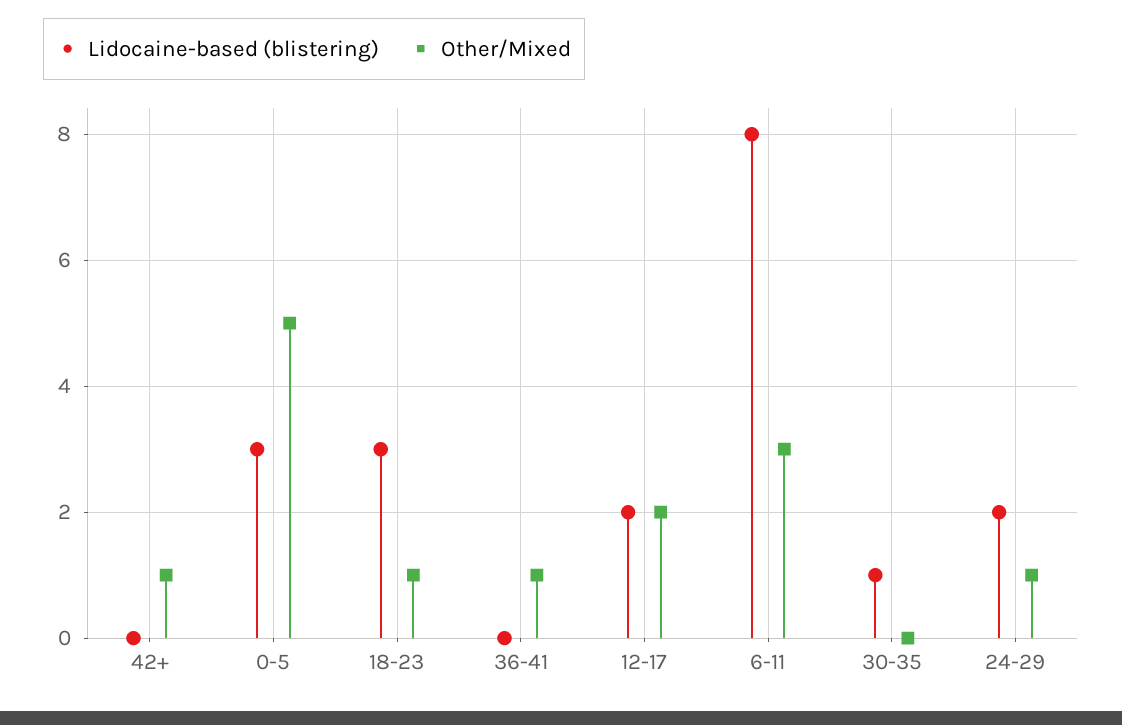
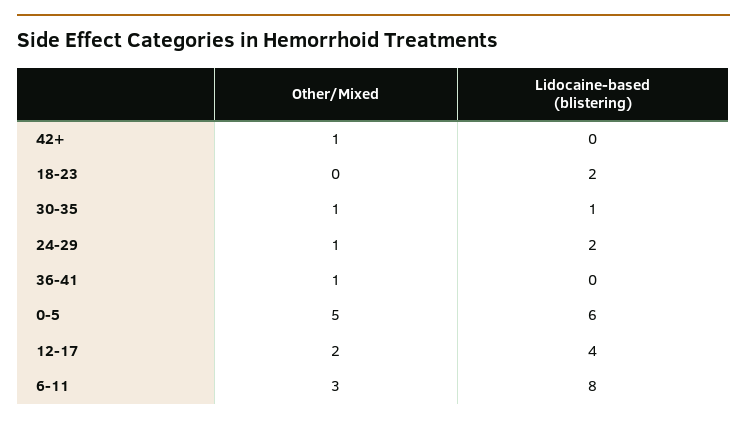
Lidocaine-based (blistering), 0-5: 3 -> 6
Lidocaine-based (blistering), 18-23: 3 -> 2
Other/Mixed, 18-23: 1 -> 0
Lidocaine-based (blistering), 12-17: 2 -> 4
Other/Mixed, 30-35: 0 -> 1

